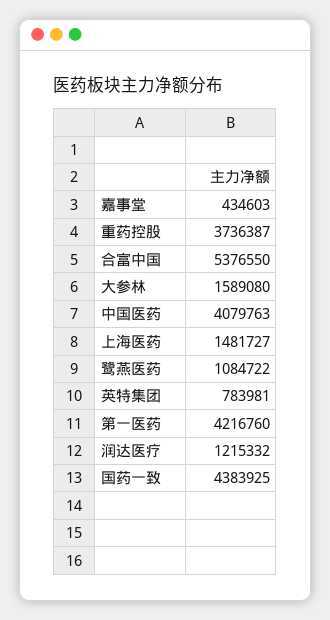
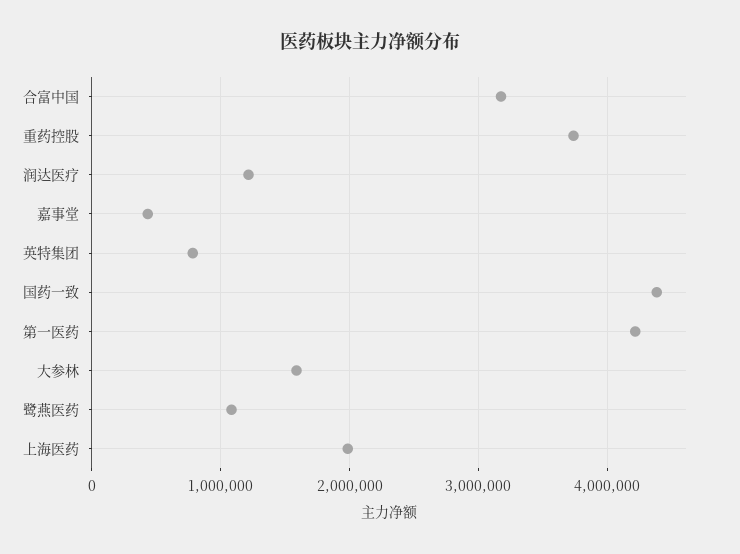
合富中国: 5376550 -> 3200000
中国医药: 4079763 -> none
上海医药: 1481727 -> 2000000

